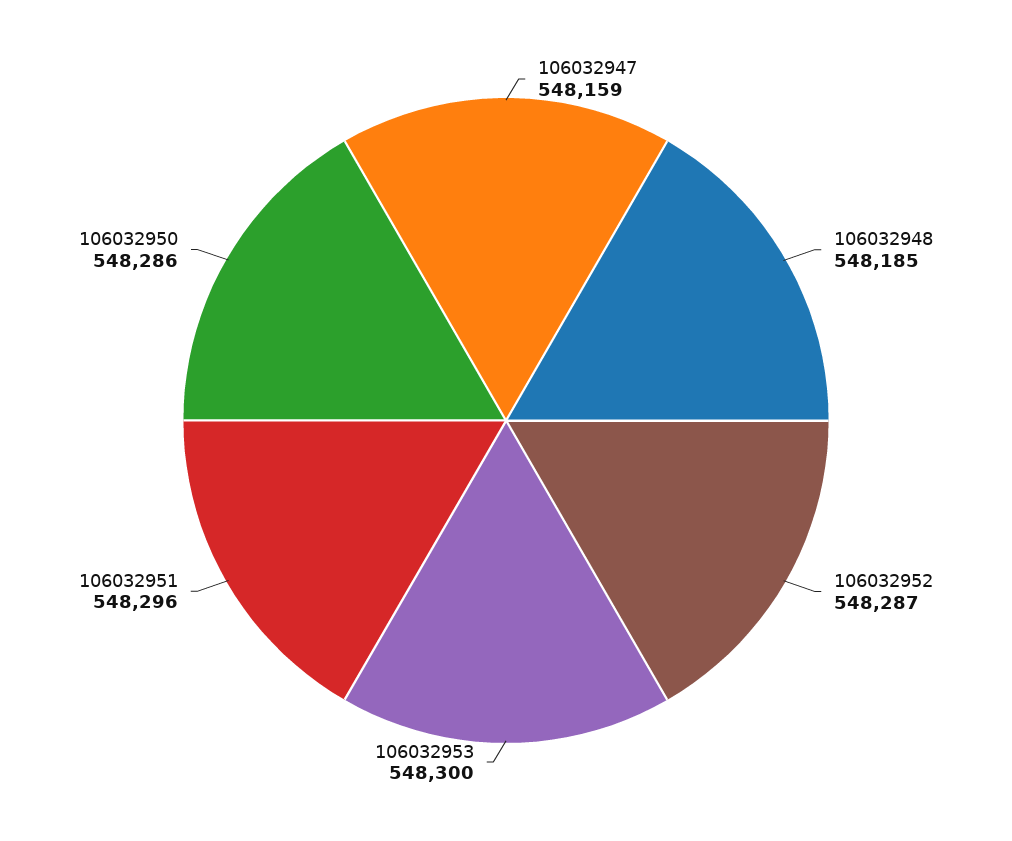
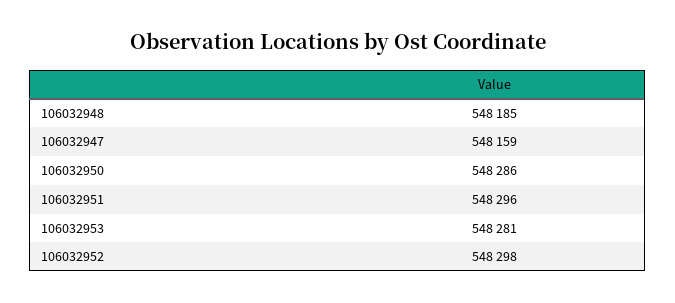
106032952: 548287 -> 548298
106032953: 548300 -> 548281

